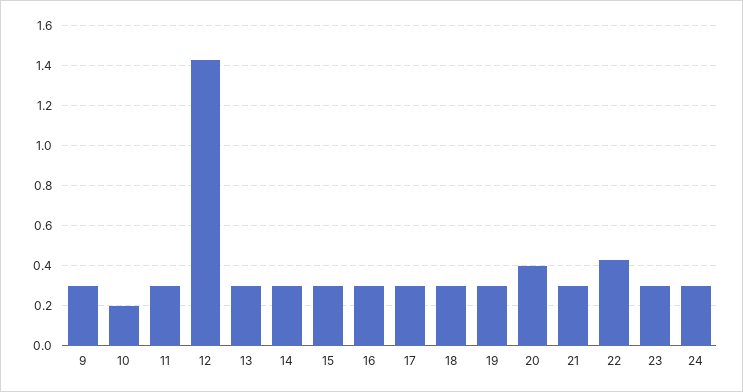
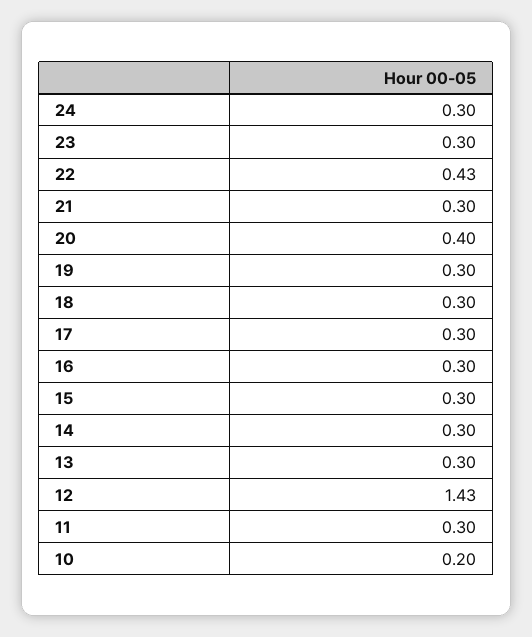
9: 0.3 -> none

